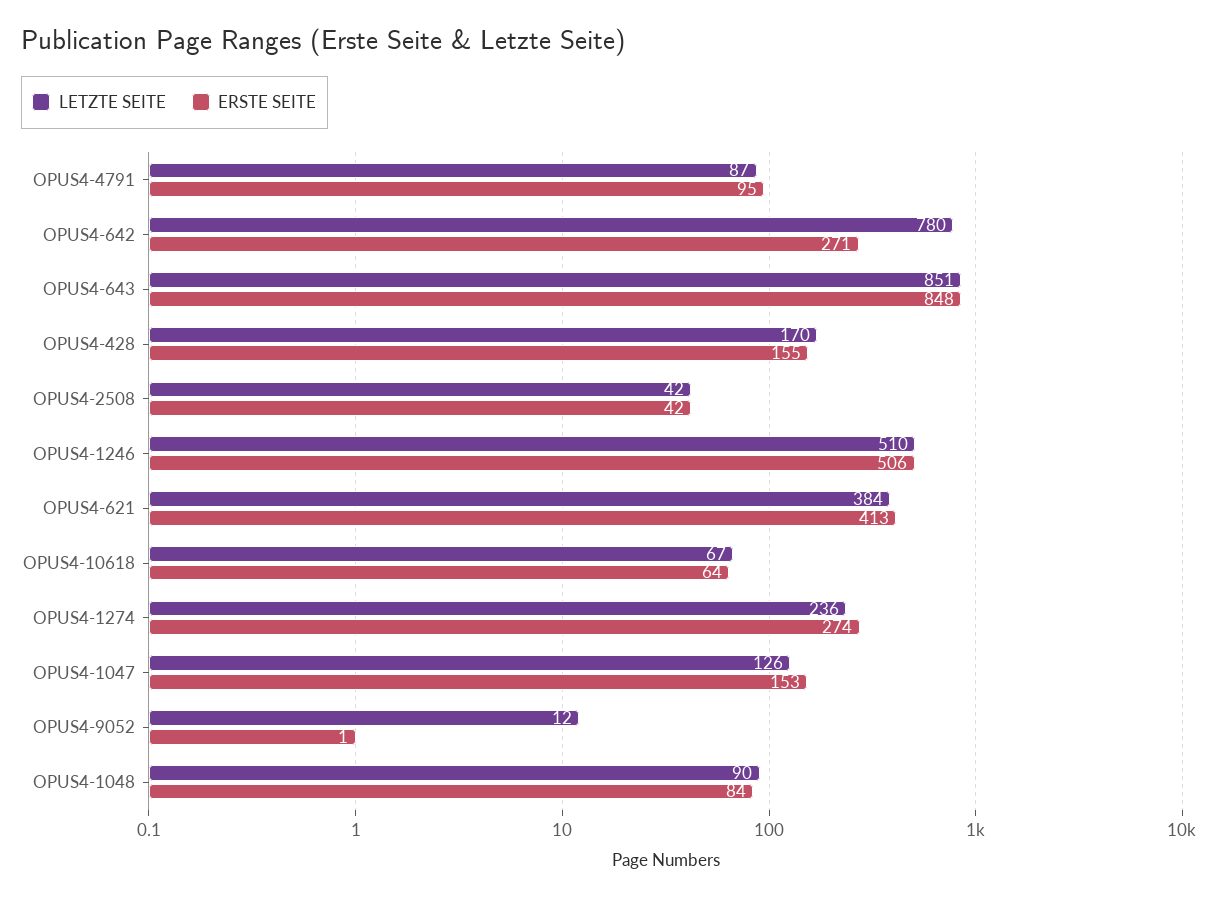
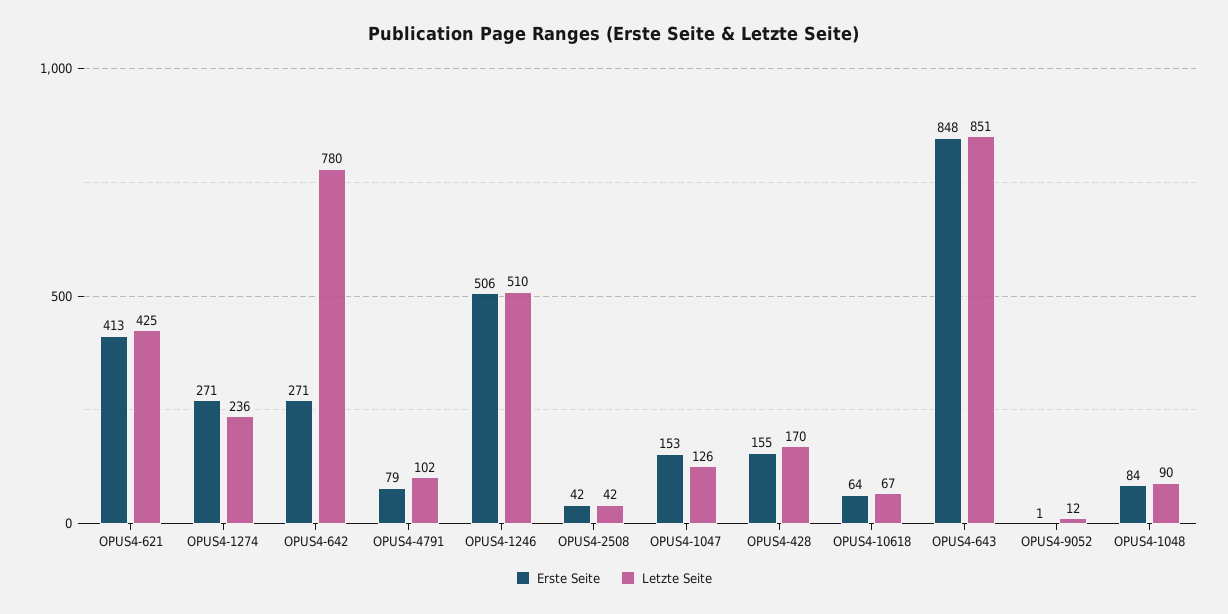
LETZTE SEITE, OPUS4-4791: 87 -> 102
ERSTE SEITE, OPUS4-4791: 95 -> 79
LETZTE SEITE, OPUS4-621: 384 -> 425
ERSTE SEITE, OPUS4-1274: 274 -> 271

